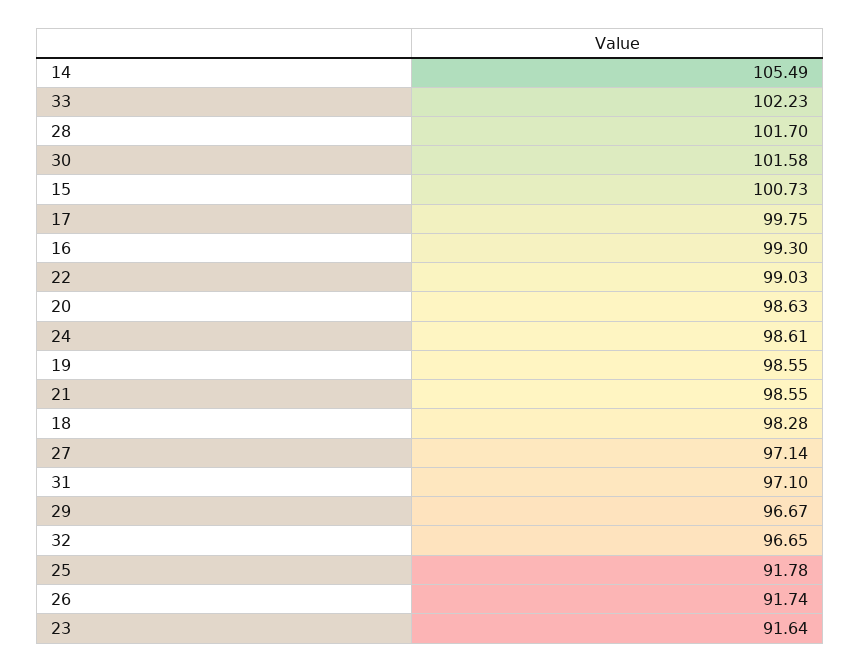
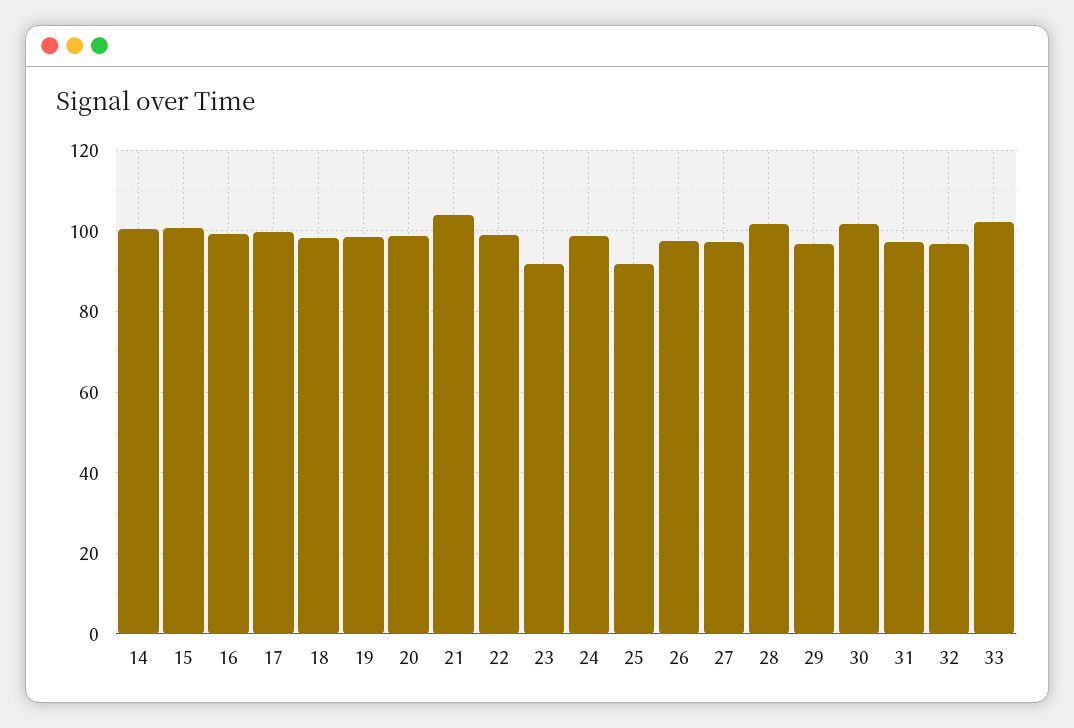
14: 105.49 -> 100
21: 98.55 -> 104
26: 91.74 -> 98

